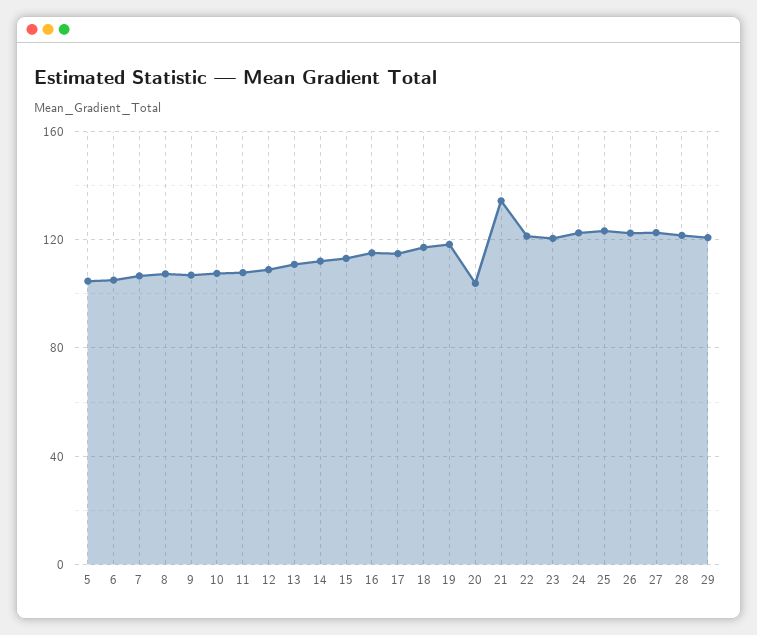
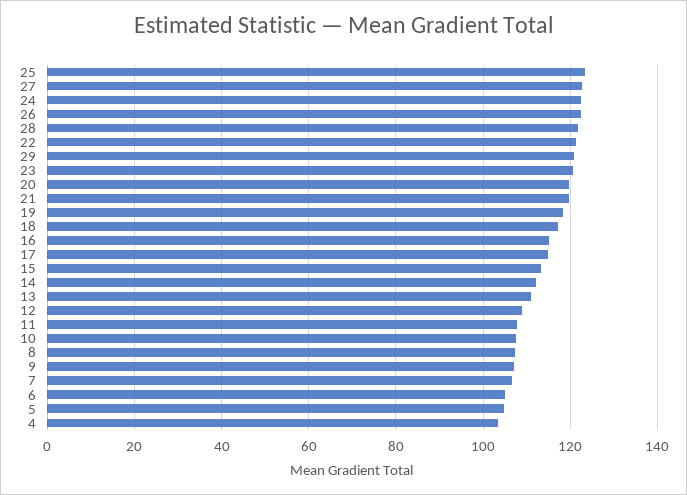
20: 105 -> 120
21: 135 -> 120
4: none -> 104

